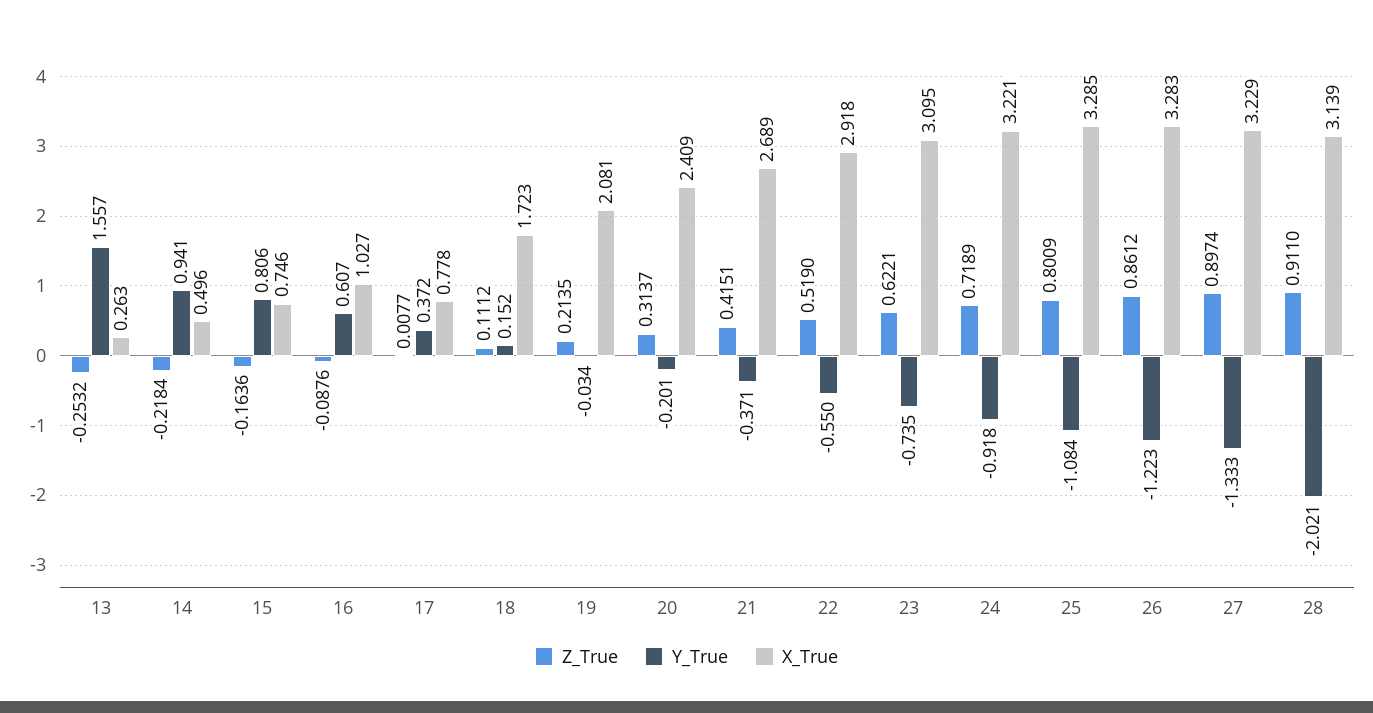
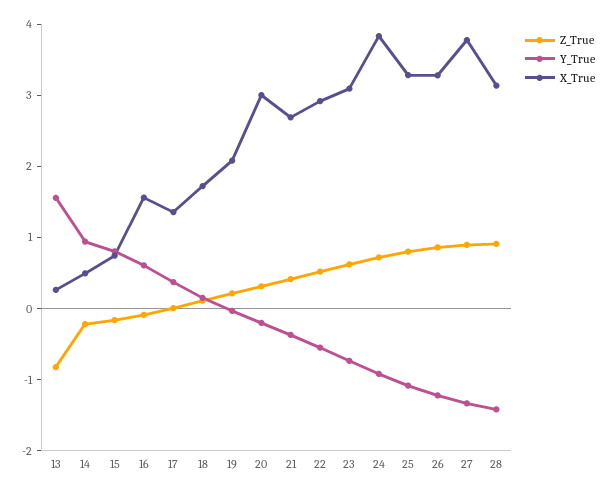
Z_True, 13: -0.2532 -> -0.8
X_True, 16: 1.027 -> 1.6
X_True, 17: 0.778 -> 1.4
X_True, 20: 2.409 -> 3
X_True, 24: 3.221 -> 3.8
X_True, 27: 3.229 -> 3.8
Y_True, 28: -2.021 -> -1.4

